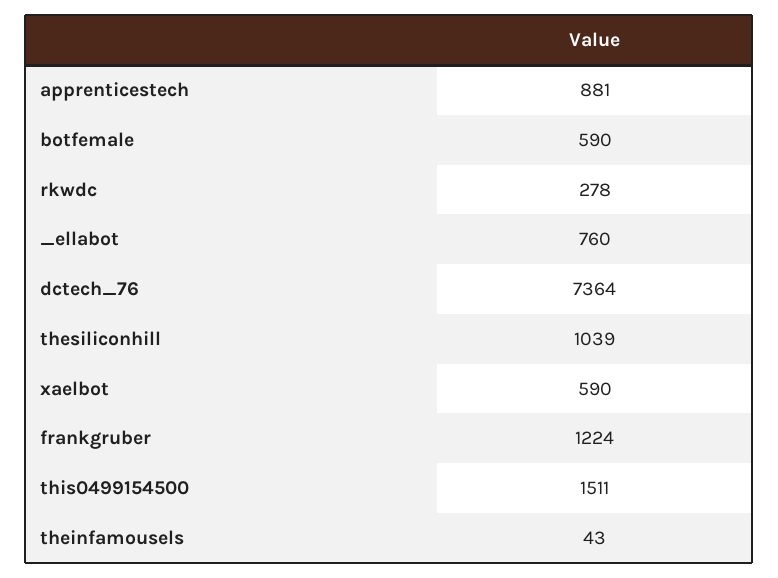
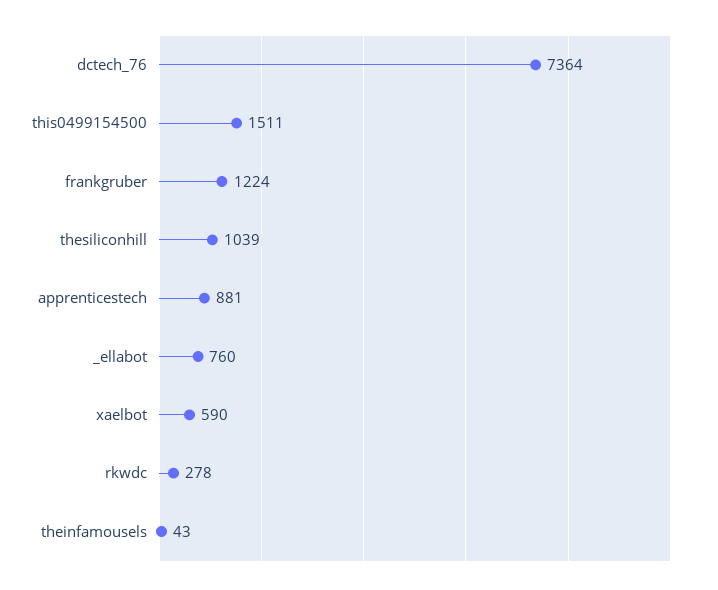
botfemale: 590 -> none

